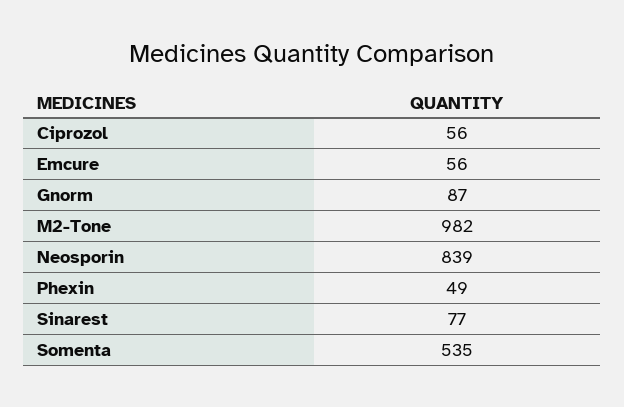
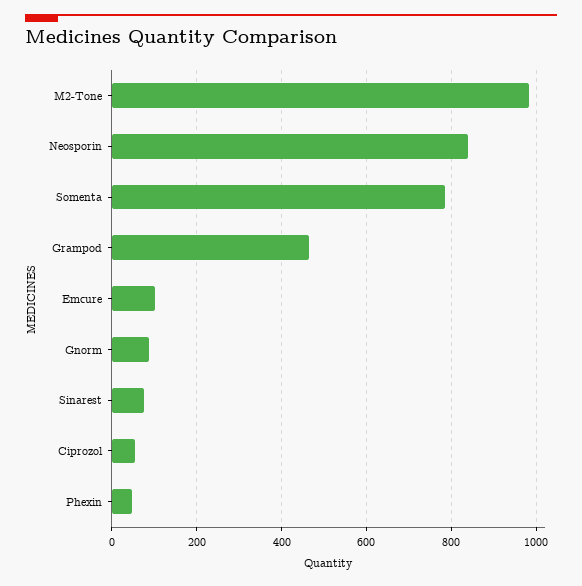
Emcure: 56 -> 100
Somenta: 535 -> 780
Grampod: none -> 460

